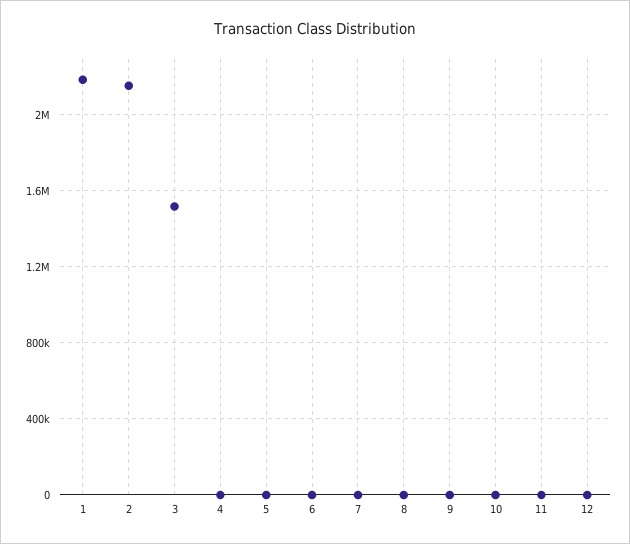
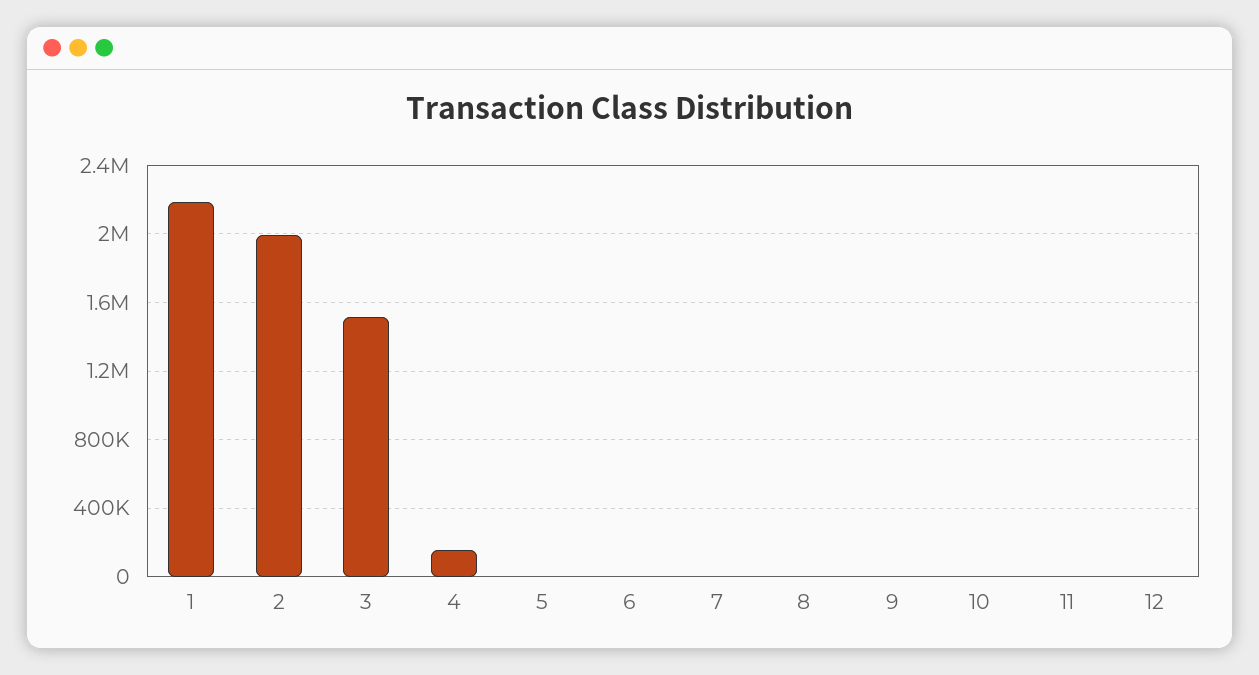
2: 2150000 -> 2000000
4: 0 -> 150000

